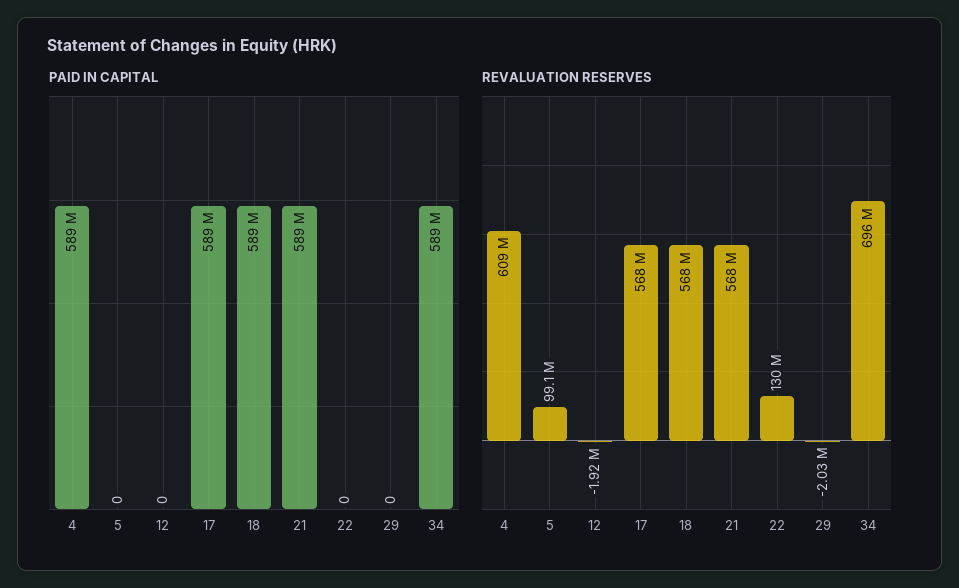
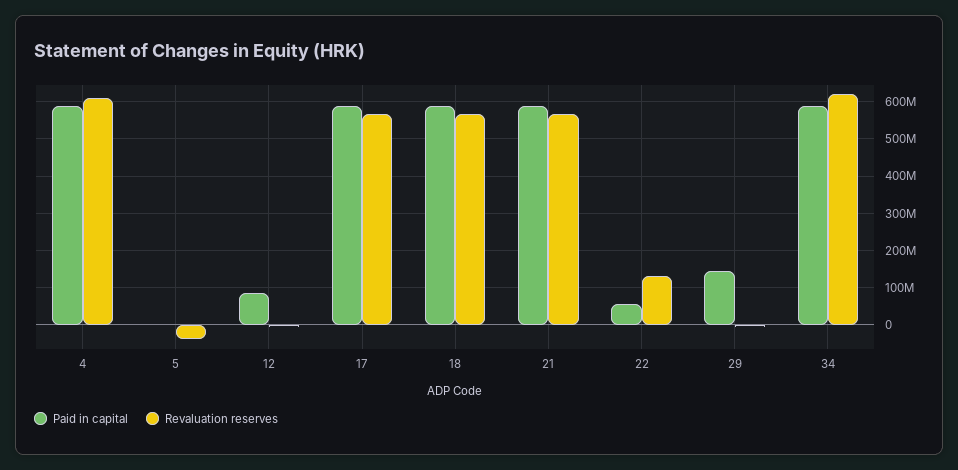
PAID IN CAPITAL, 12: 0 -> 80000000
PAID IN CAPITAL, 22: 0 -> 60000000
PAID IN CAPITAL, 29: 0 -> 140000000
REVALUATION RESERVES, 5: 99100000 -> -40000000
REVALUATION RESERVES, 34: 696000000 -> 620000000

